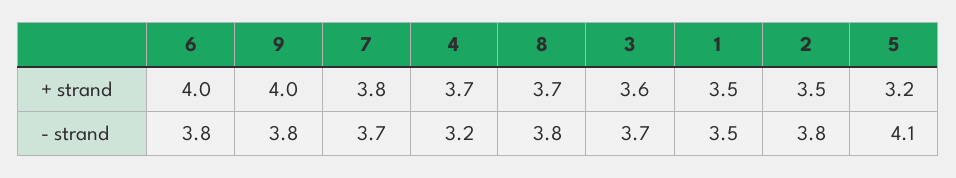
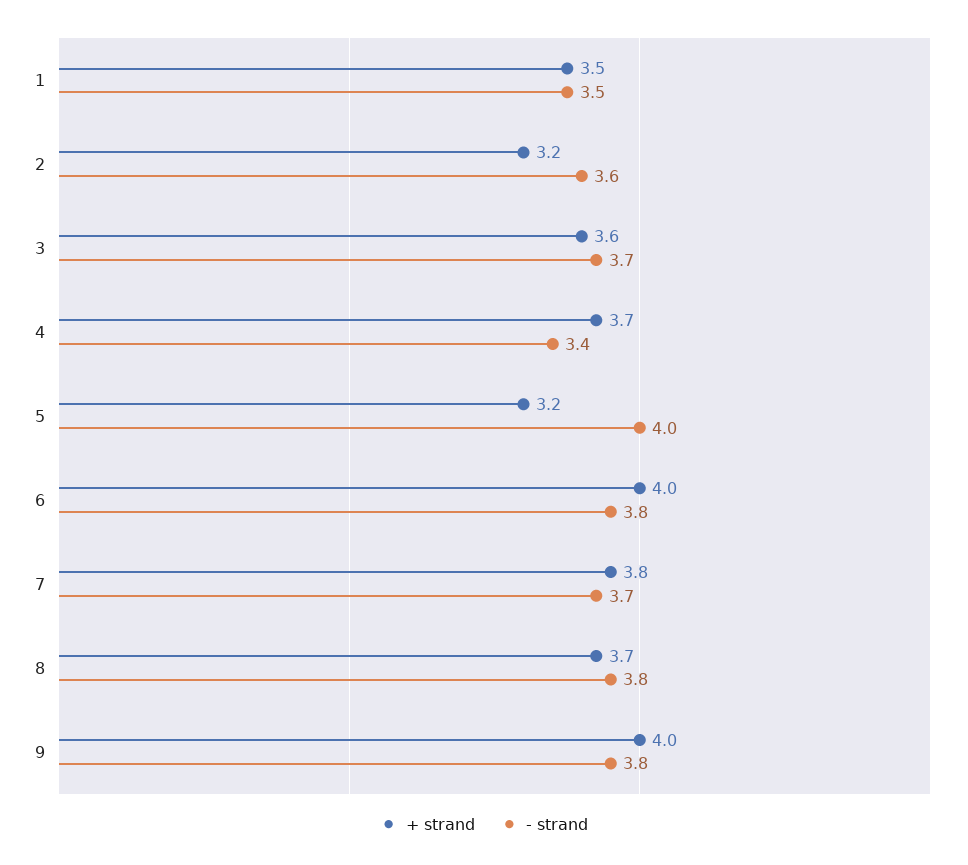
+ strand, 2: 3.5 -> 3.2
- strand, 4: 3.2 -> 3.4
- strand, 2: 3.8 -> 3.6
- strand, 5: 4.1 -> 4

